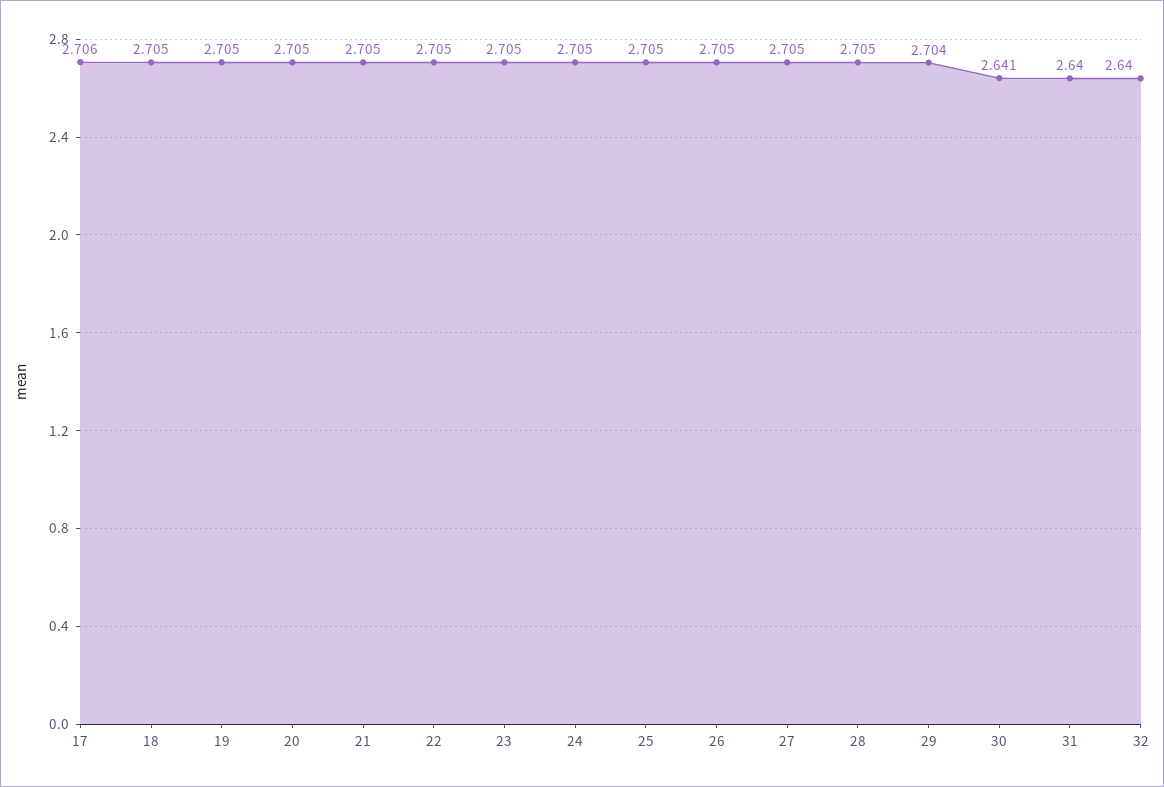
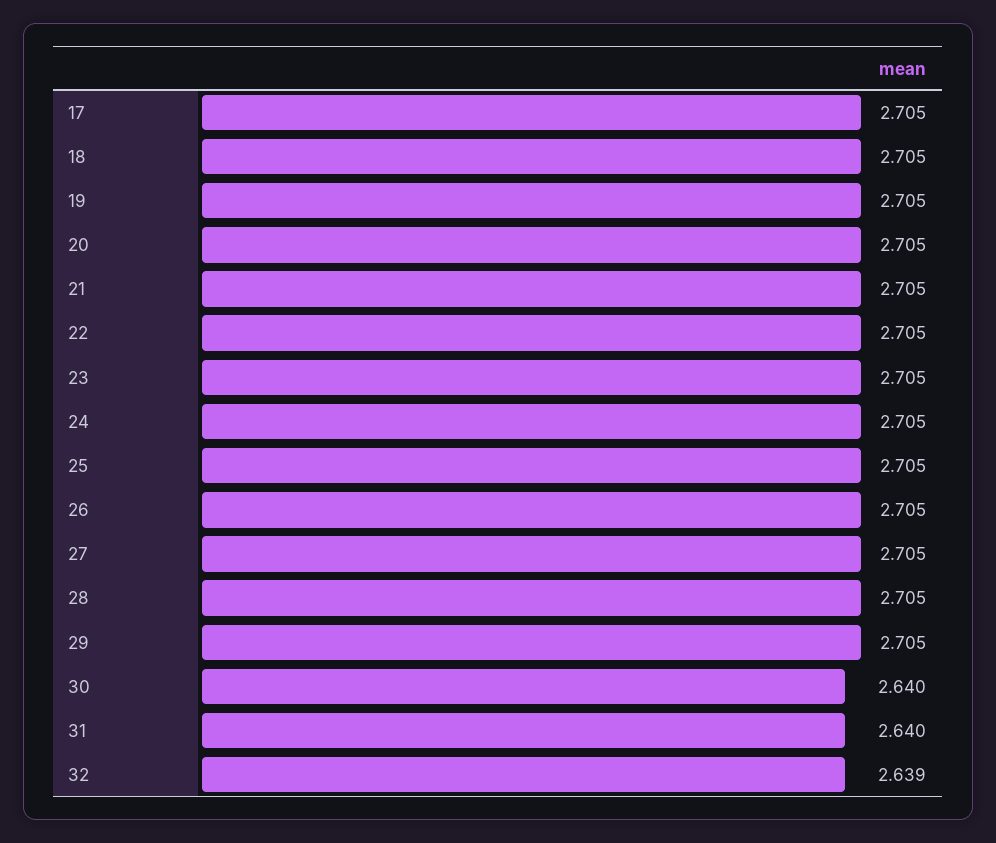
17: 2.706 -> 2.705
29: 2.704 -> 2.705
30: 2.641 -> 2.64
32: 2.64 -> 2.639

